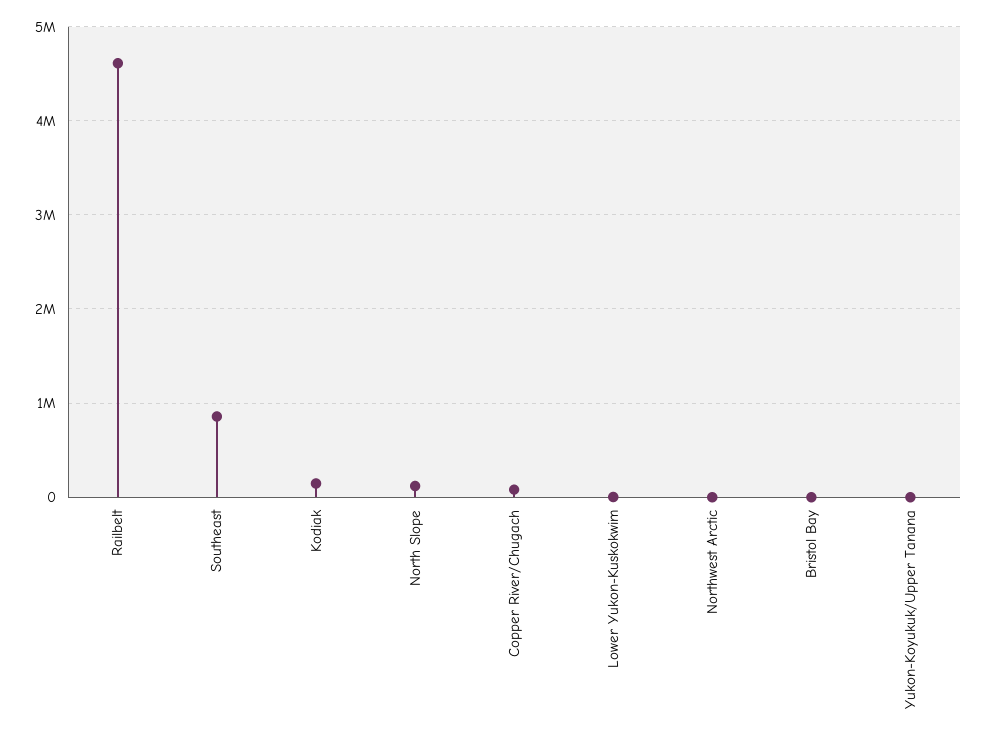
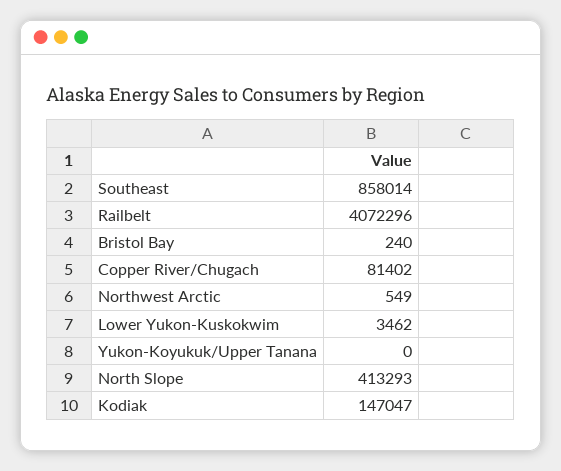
Railbelt: 4600000 -> 4072296
North Slope: 100000 -> 413293

